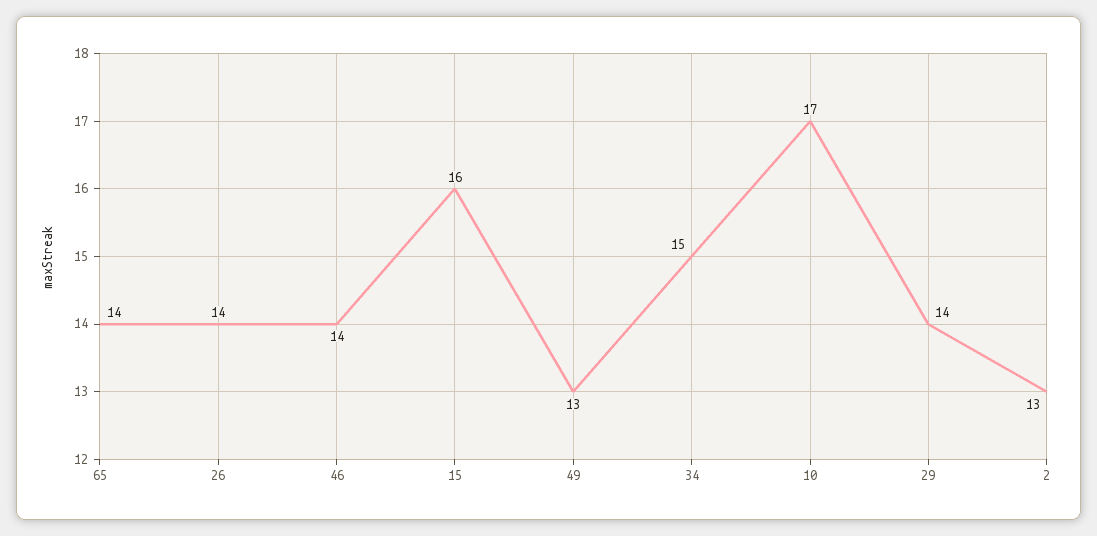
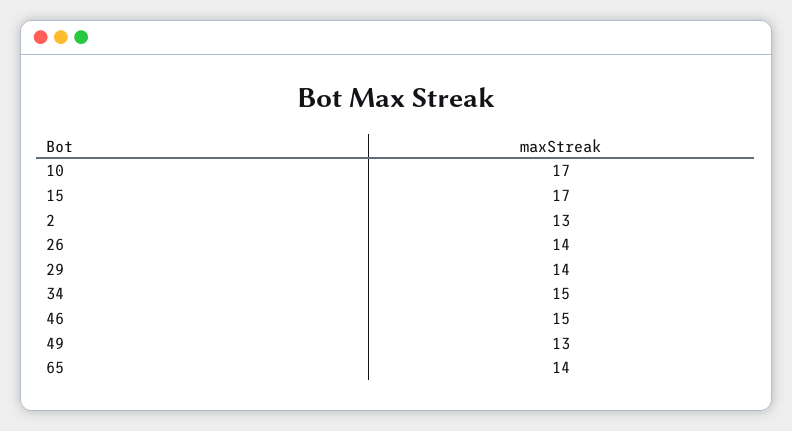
46: 14 -> 15
15: 16 -> 17

